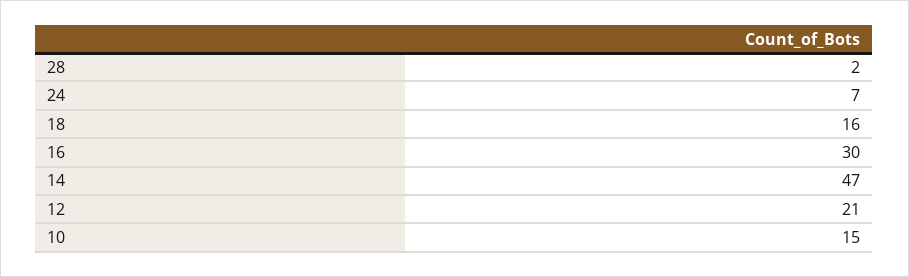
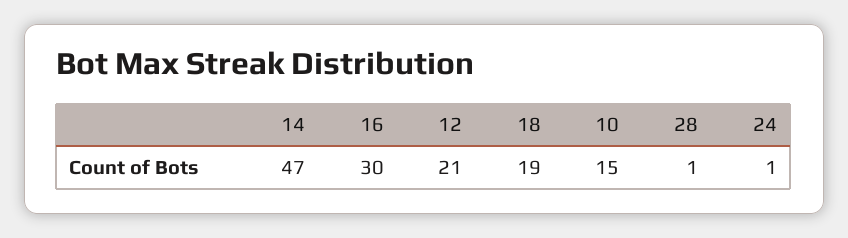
28: 2 -> 1
24: 7 -> 1
18: 16 -> 19

